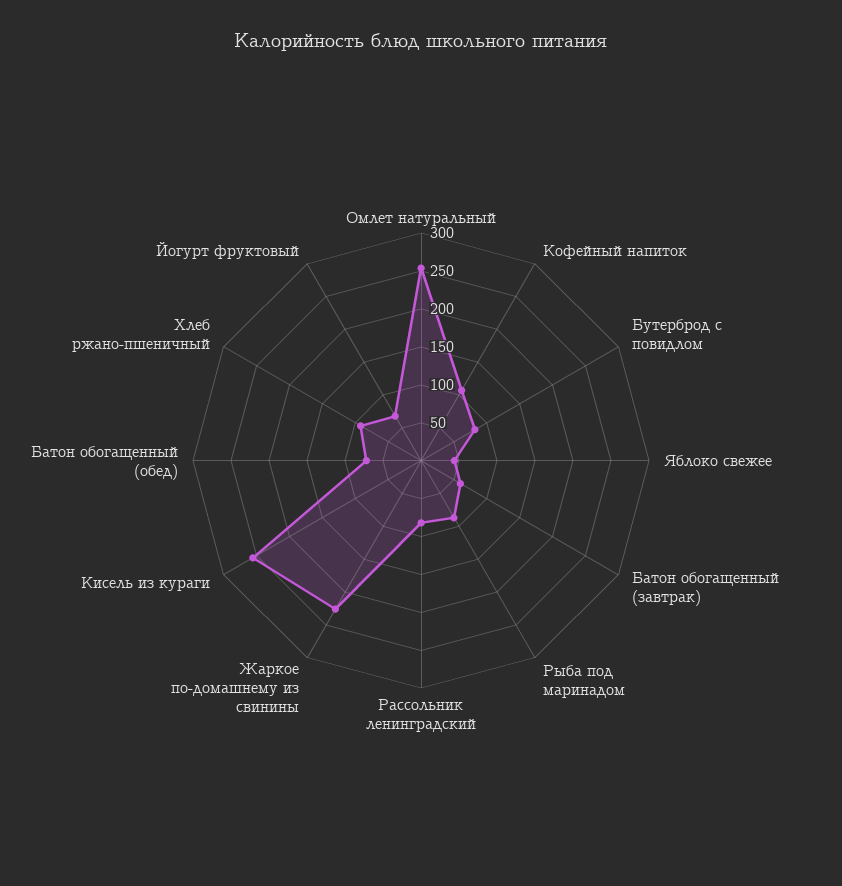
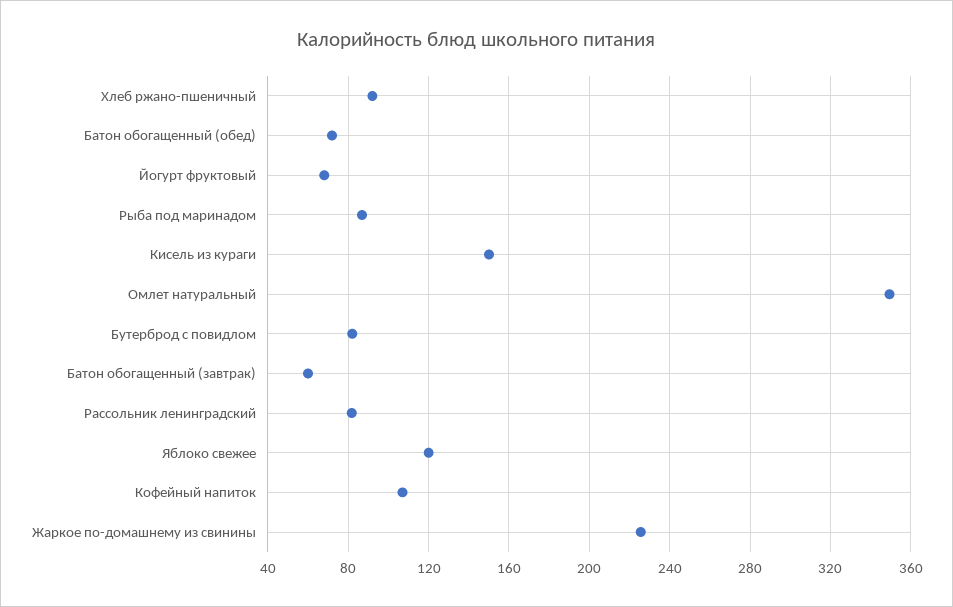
Омлет натуральный: 250 -> 350
Яблоко свежее: 50 -> 120
Кисель из кураги: 250 -> 150

